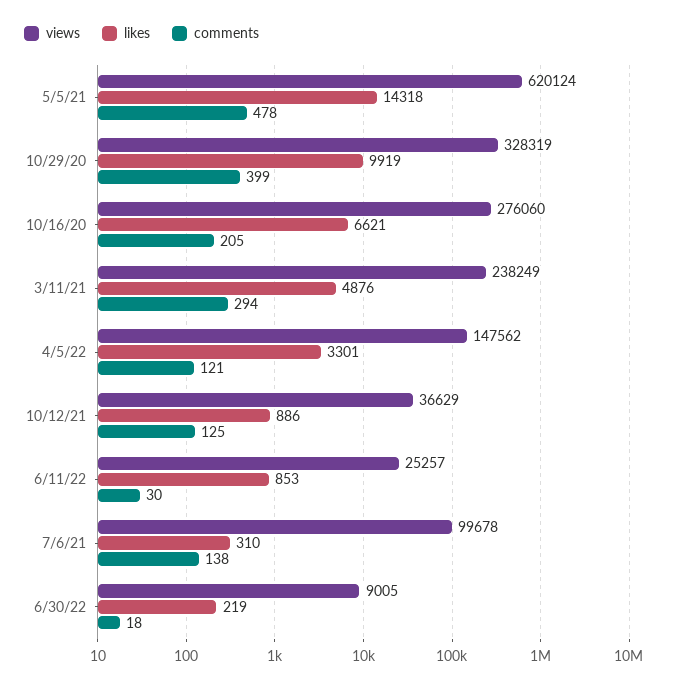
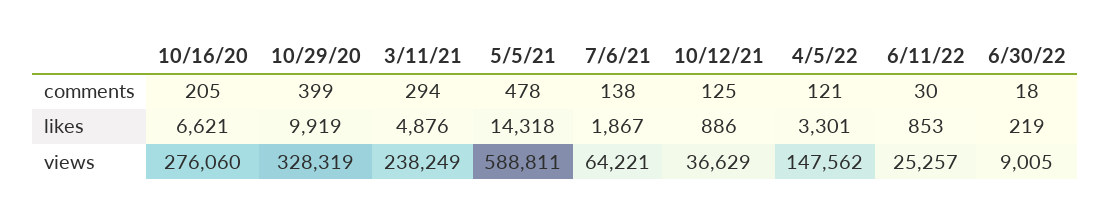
views, 5/5/21: 620124 -> 588811
views, 7/6/21: 99678 -> 64221
likes, 7/6/21: 310 -> 1867

